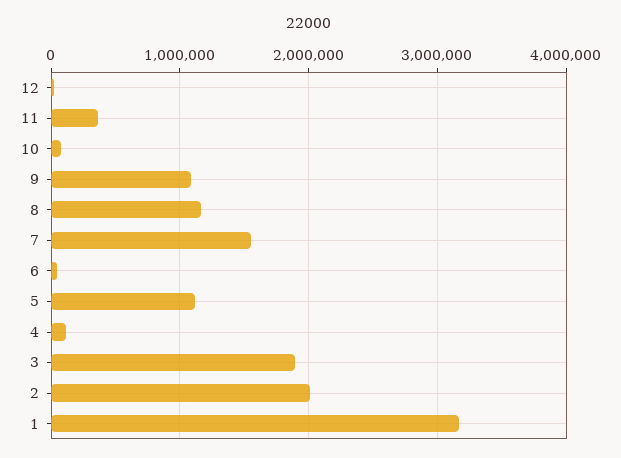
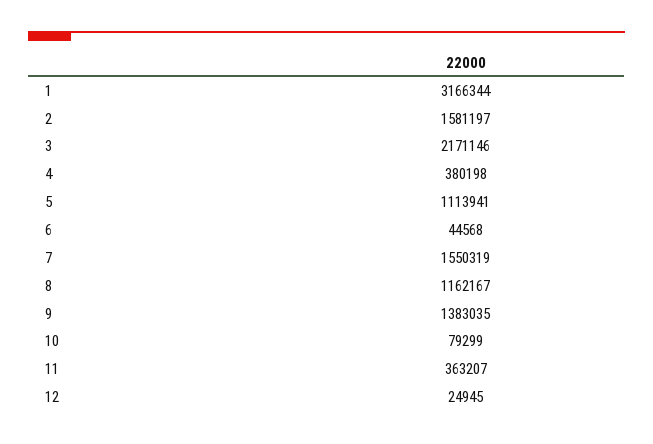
9: 1100000 -> 1383035
4: 100000 -> 380198
3: 1900000 -> 2171146
2: 2000000 -> 1581197

